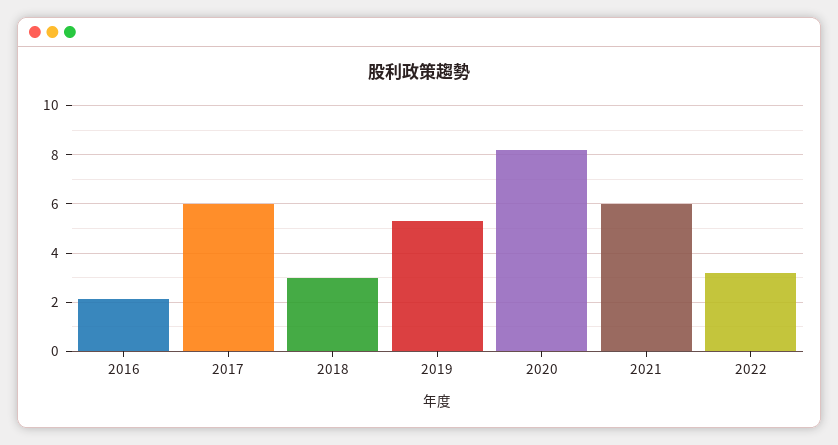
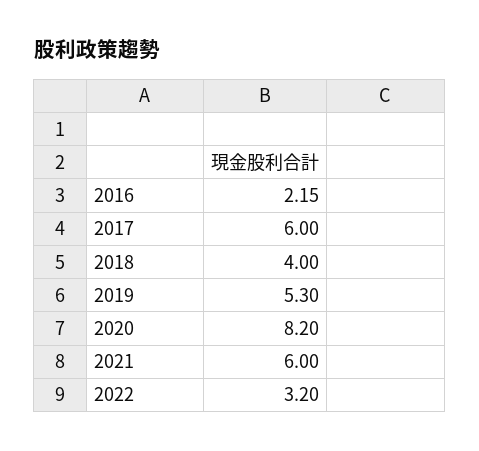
2018: 3 -> 4

